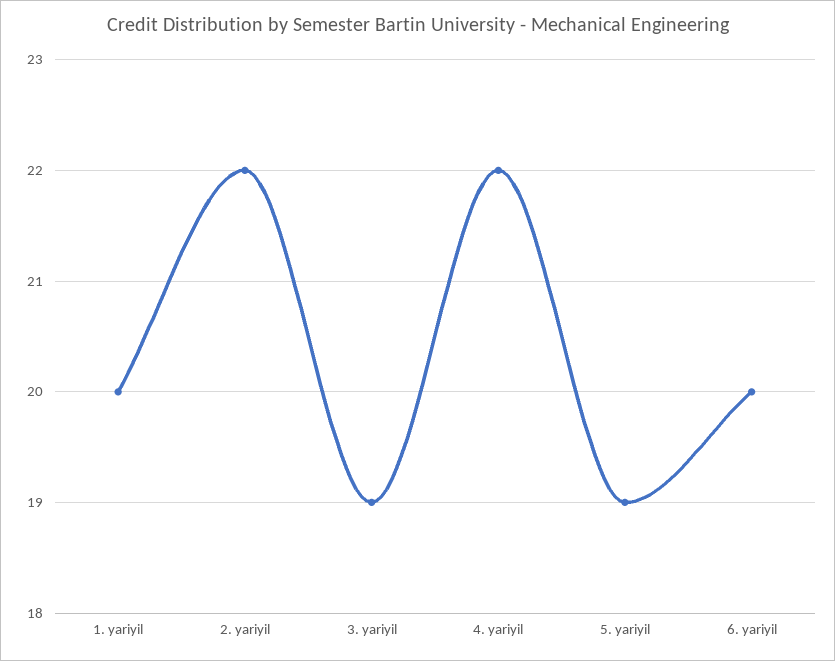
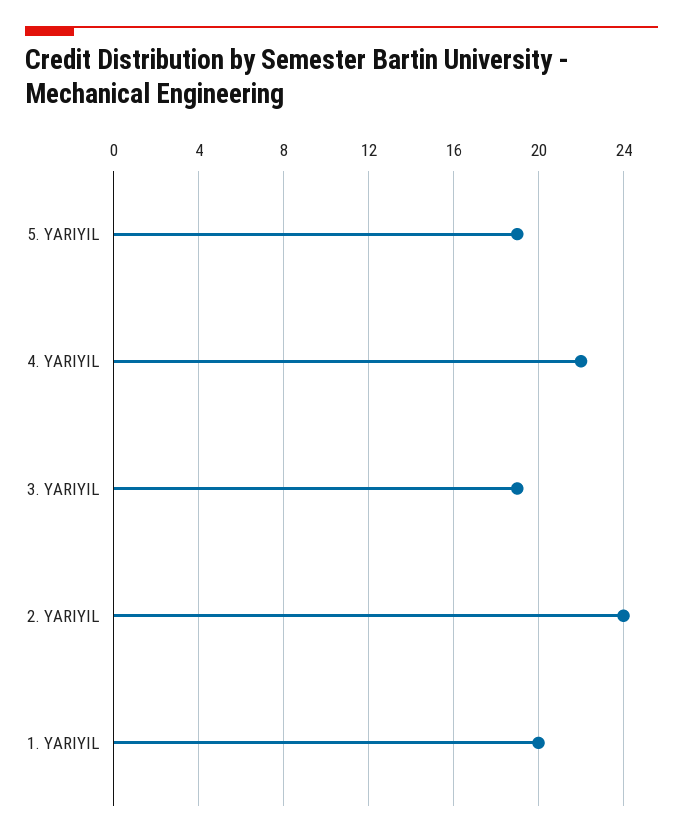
2. yariyil: 22 -> 24
6. yariyil: 20 -> none

